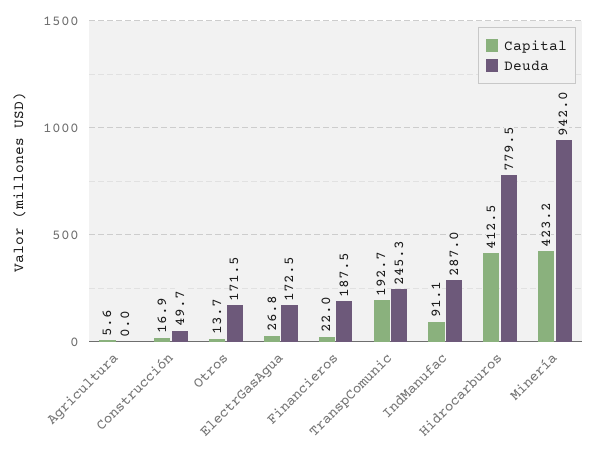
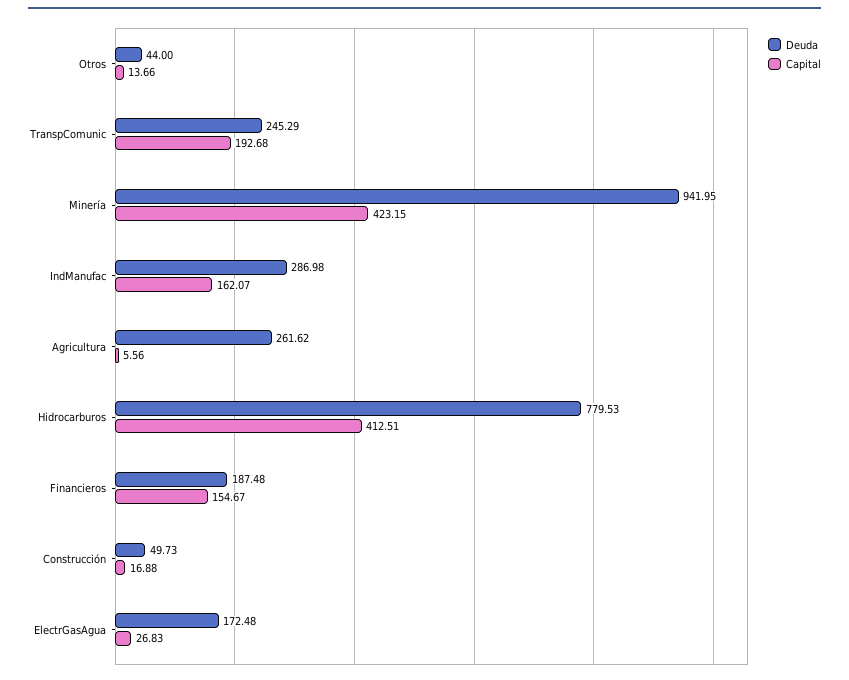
Deuda, Agricultura: 0 -> 261.62
Deuda, Otros: 171.5 -> 44
Capital, Financieros: 22 -> 154.67
Capital, IndManufac: 91.1 -> 162.07

